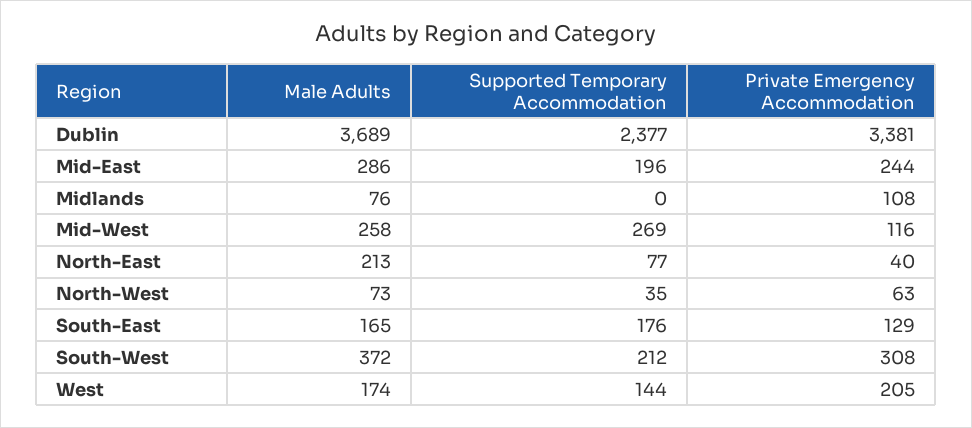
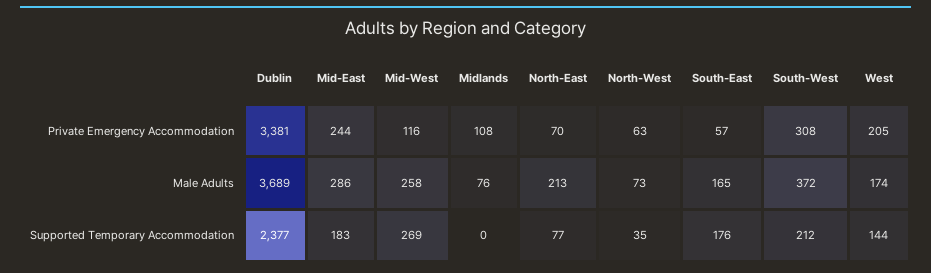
Supported Temporary Accommodation, Mid-East: 196 -> 183
Private Emergency Accommodation, North-East: 40 -> 70
Private Emergency Accommodation, South-East: 129 -> 57

